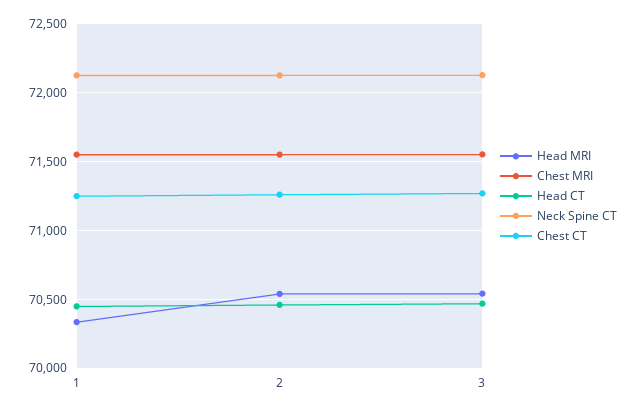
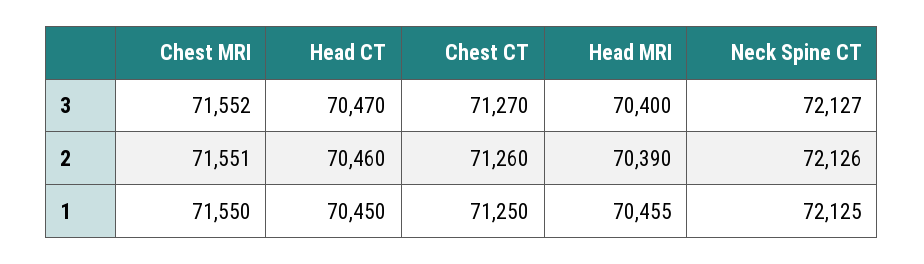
Head MRI, 1: 70350 -> 70455
Head MRI, 2: 70550 -> 70390
Head MRI, 3: 70550 -> 70400

